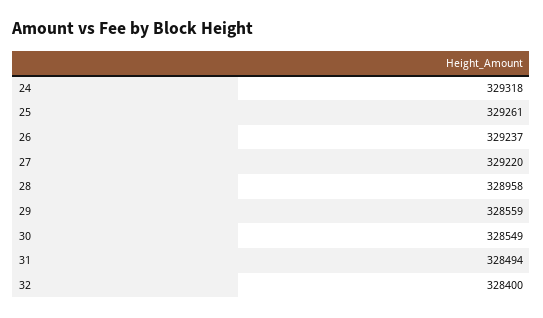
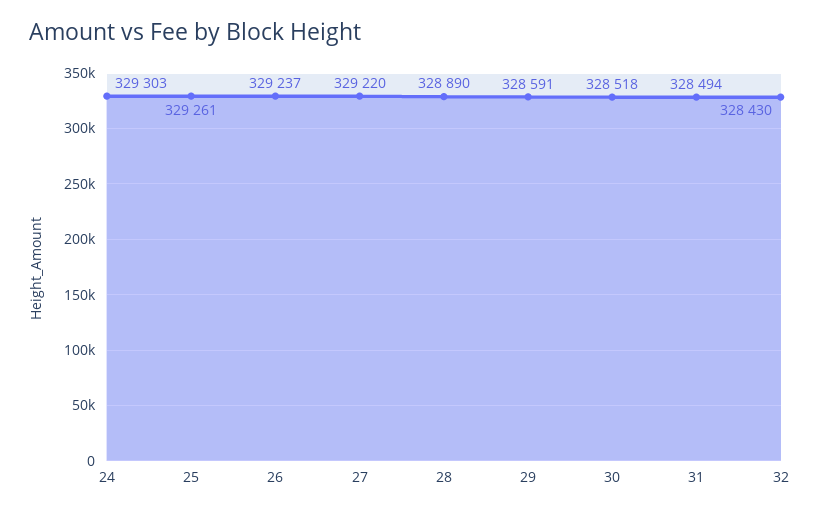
24: 329318 -> 329303
28: 328958 -> 328890
29: 328559 -> 328591
30: 328549 -> 328518
32: 328400 -> 328430

